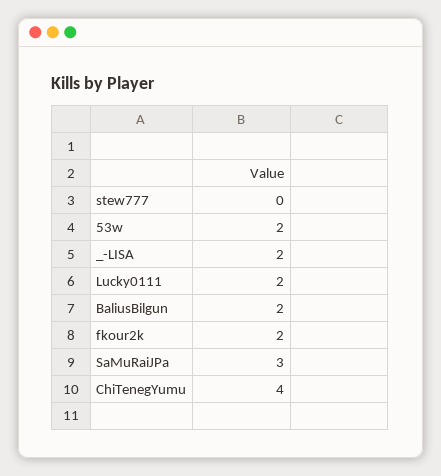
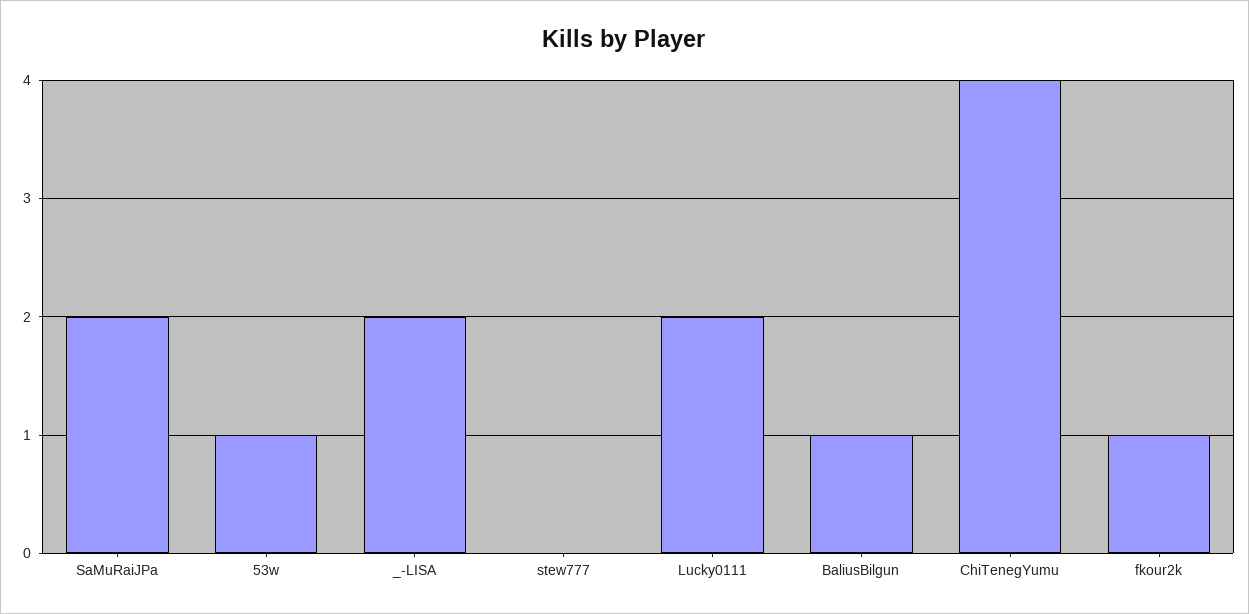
53w: 2 -> 1
BaliusBilgun: 2 -> 1
fkour2k: 2 -> 1
SaMuRaiJPa: 3 -> 2

